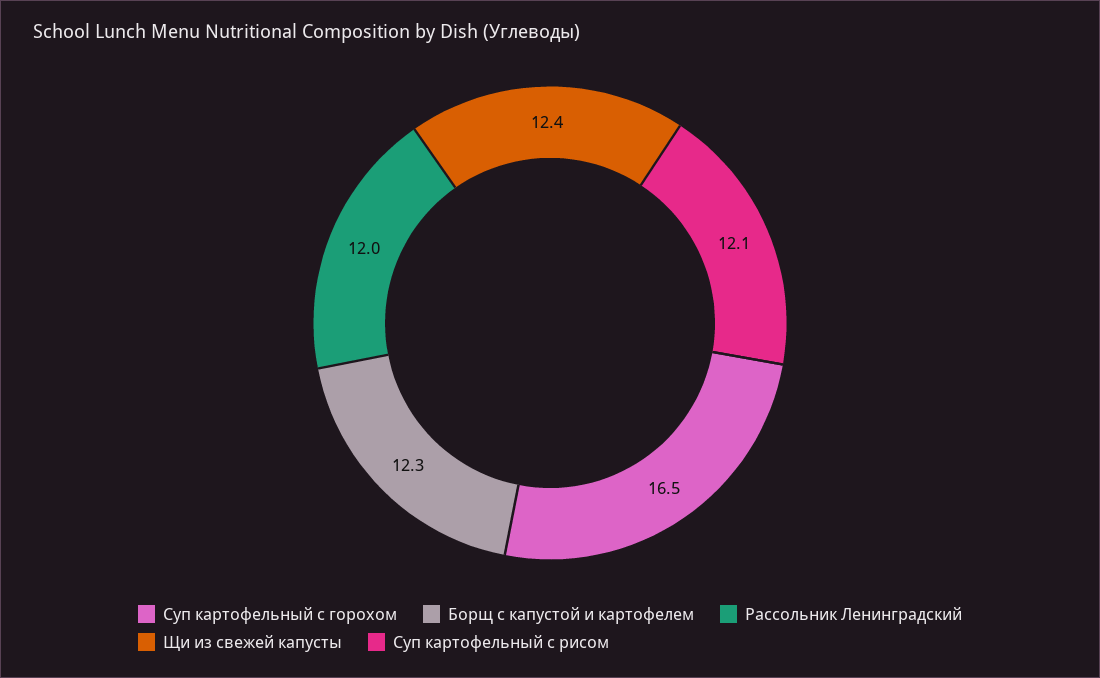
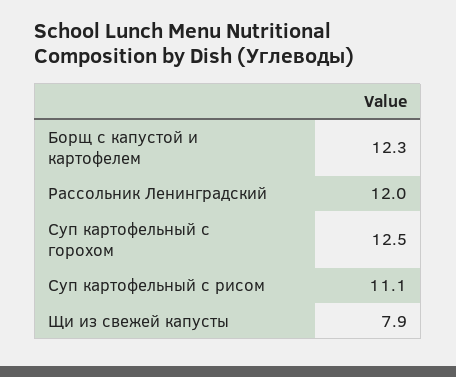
Суп картофельный с горохом: 16.5 -> 12.5
Щи из свежей капусты: 12.4 -> 7.9
Суп картофельный с рисом: 12.1 -> 11.1

